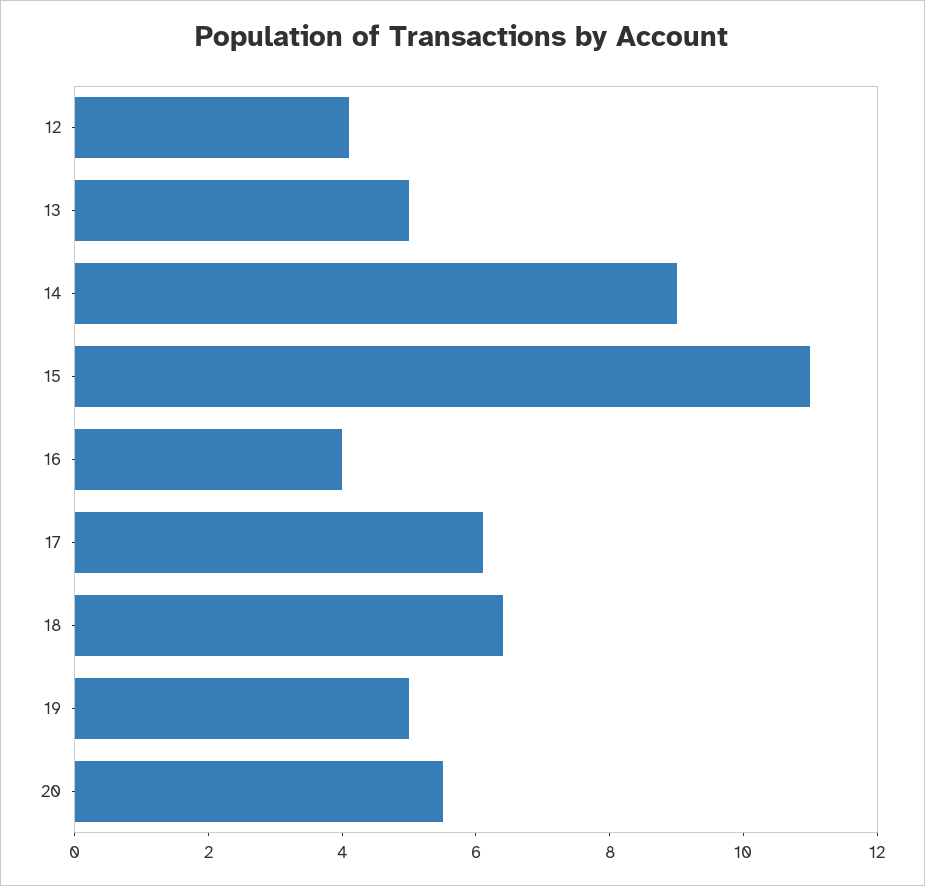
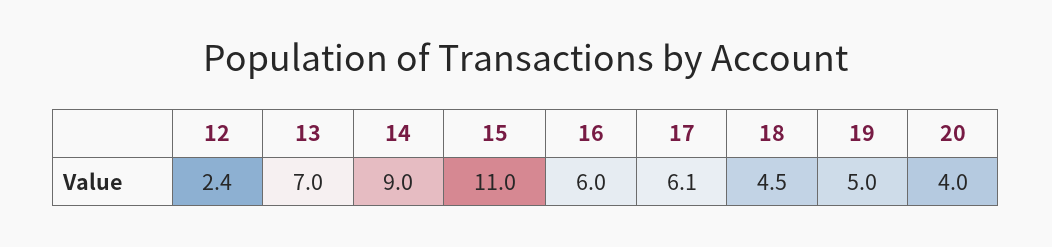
12: 4 -> 2.4
13: 5 -> 7
16: 4 -> 6
18: 6.5 -> 4.5
20: 5.5 -> 4

